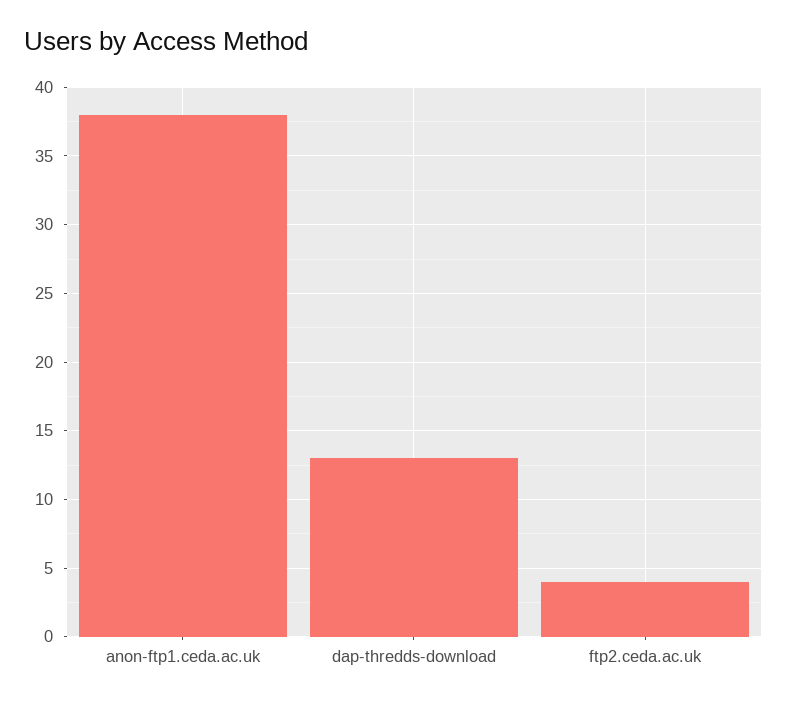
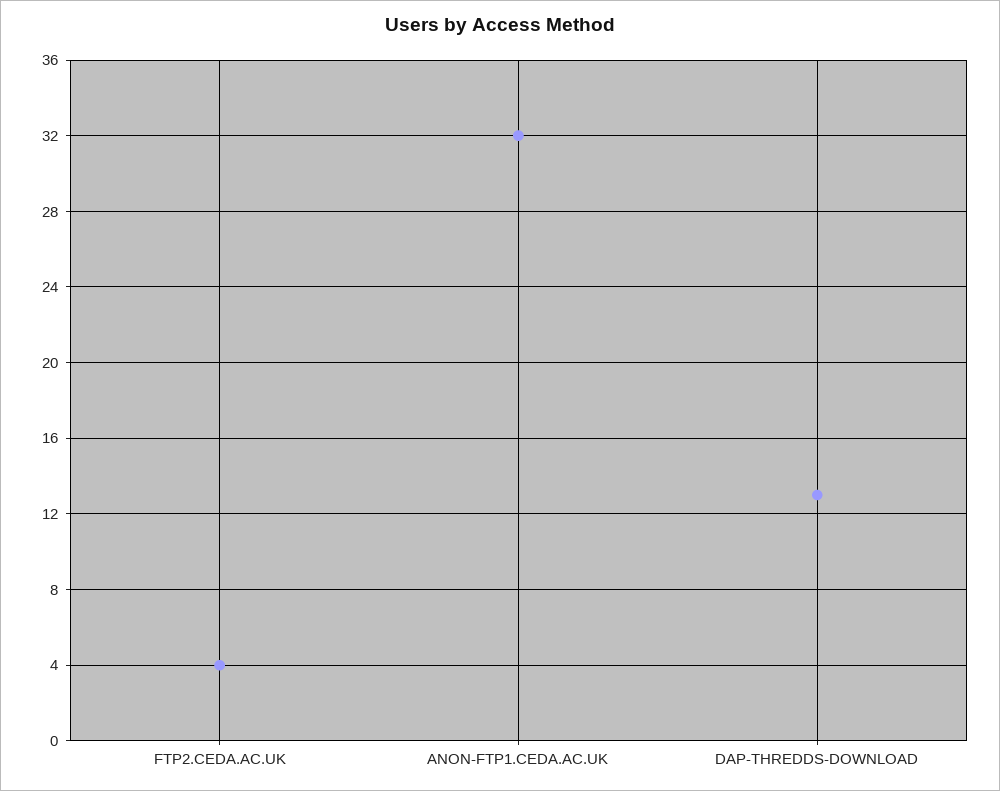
anon-ftp1.ceda.ac.uk: 38 -> 32

